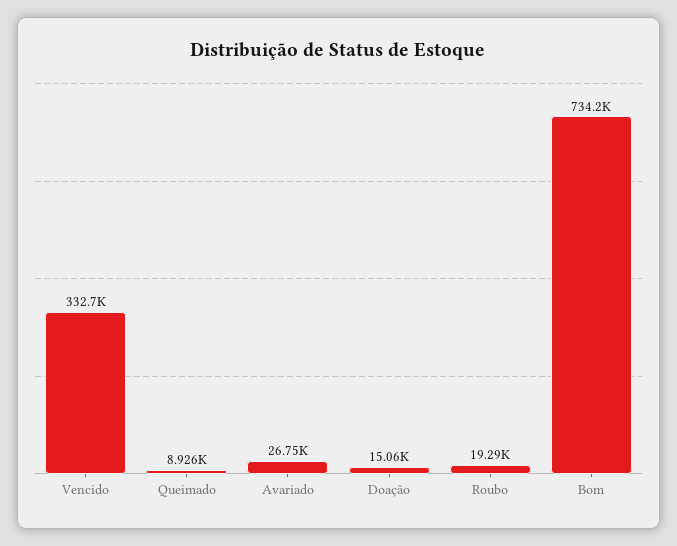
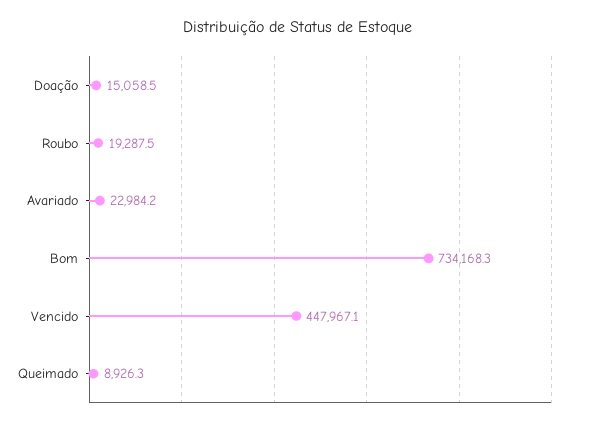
Vencido: 332700 -> 447967.1
Avariado: 26750 -> 22984.2

